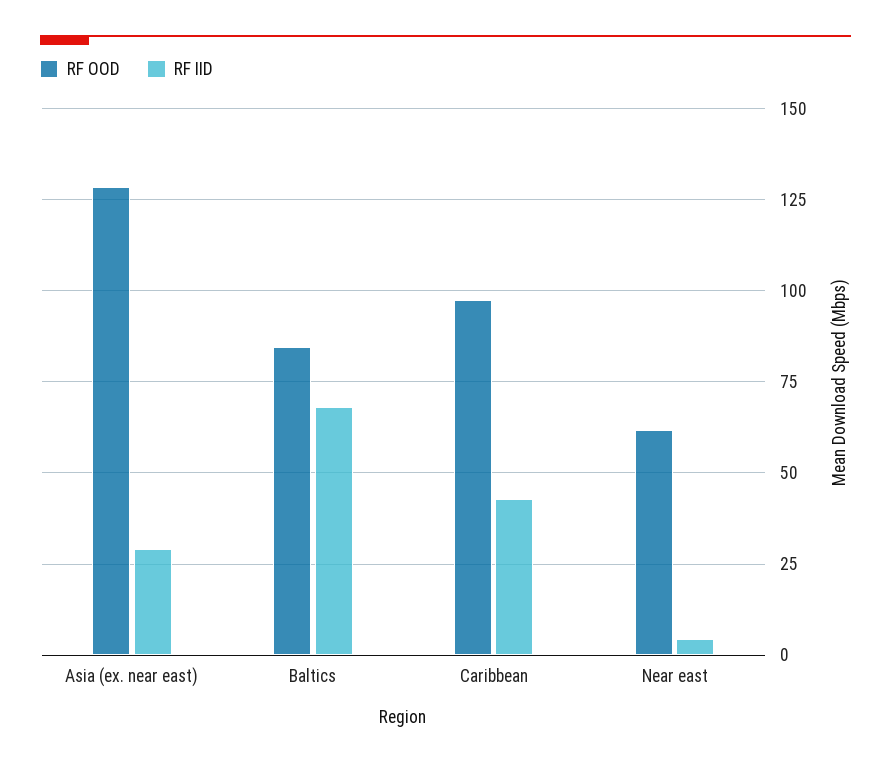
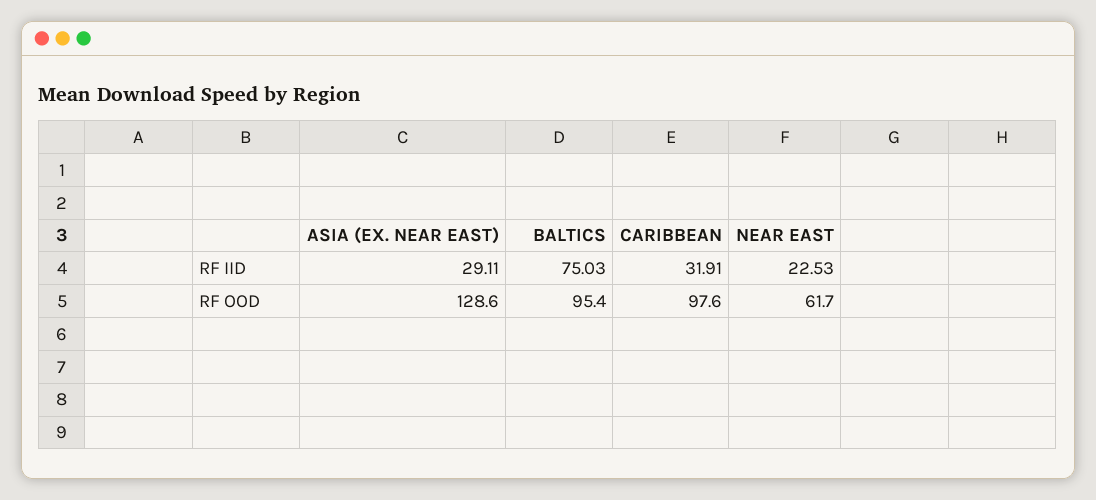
RF OOD, Baltics: 85 -> 95.4
RF IID, Baltics: 67.5 -> 75.03
RF IID, Caribbean: 42.5 -> 31.91
RF IID, Near east: 5 -> 22.53

